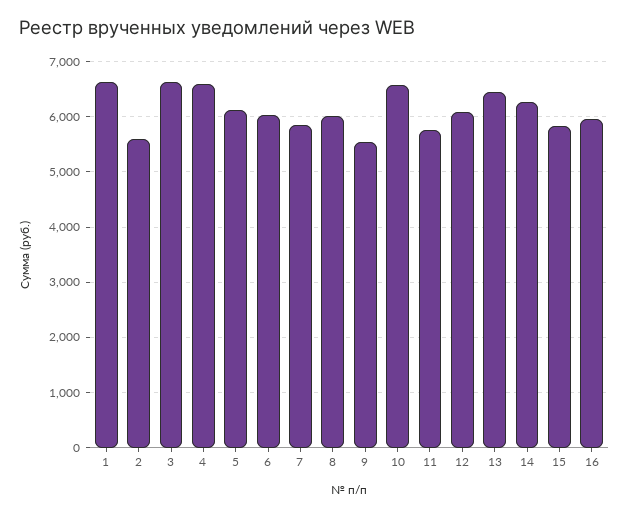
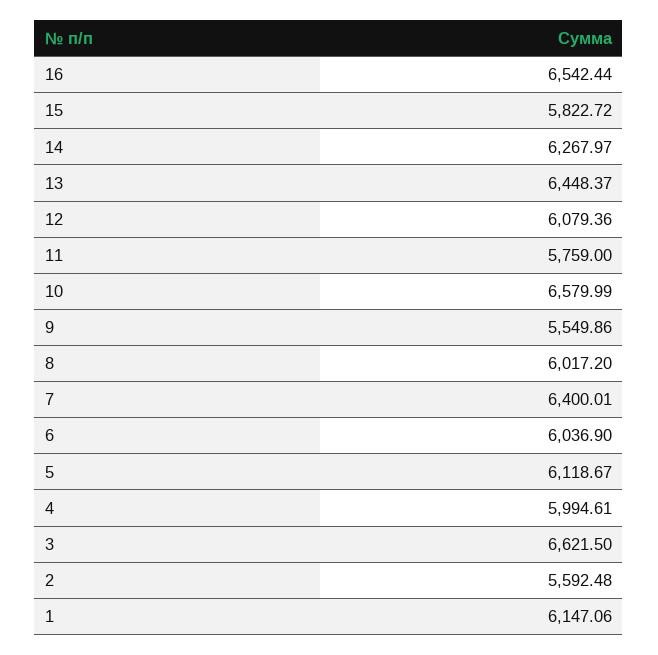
1: 6600 -> 6147.06
4: 6600 -> 5994.61
7: 5800 -> 6400.01
16: 6000 -> 6542.44

